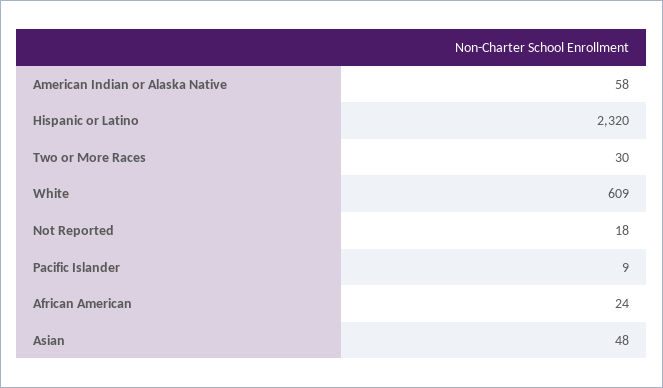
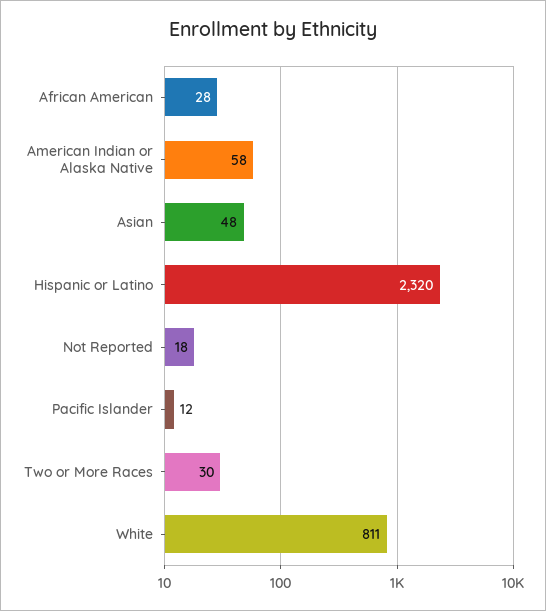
White: 609 -> 811
Pacific Islander: 9 -> 12
African American: 24 -> 28

